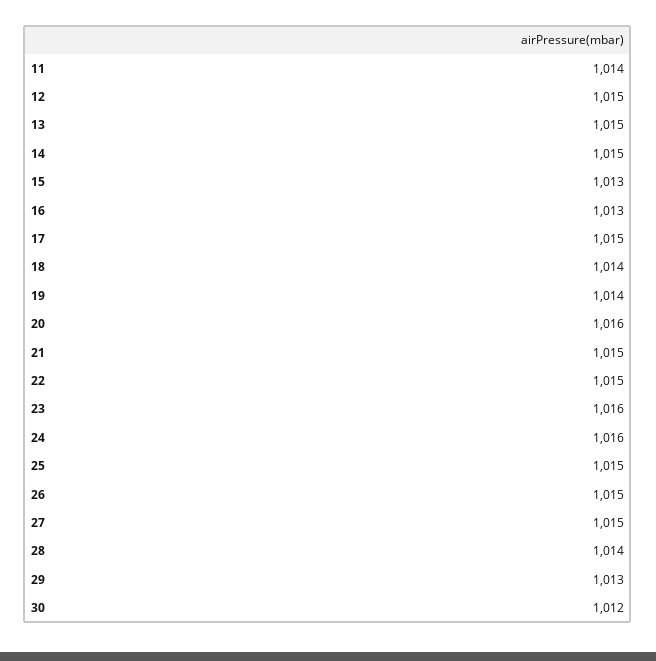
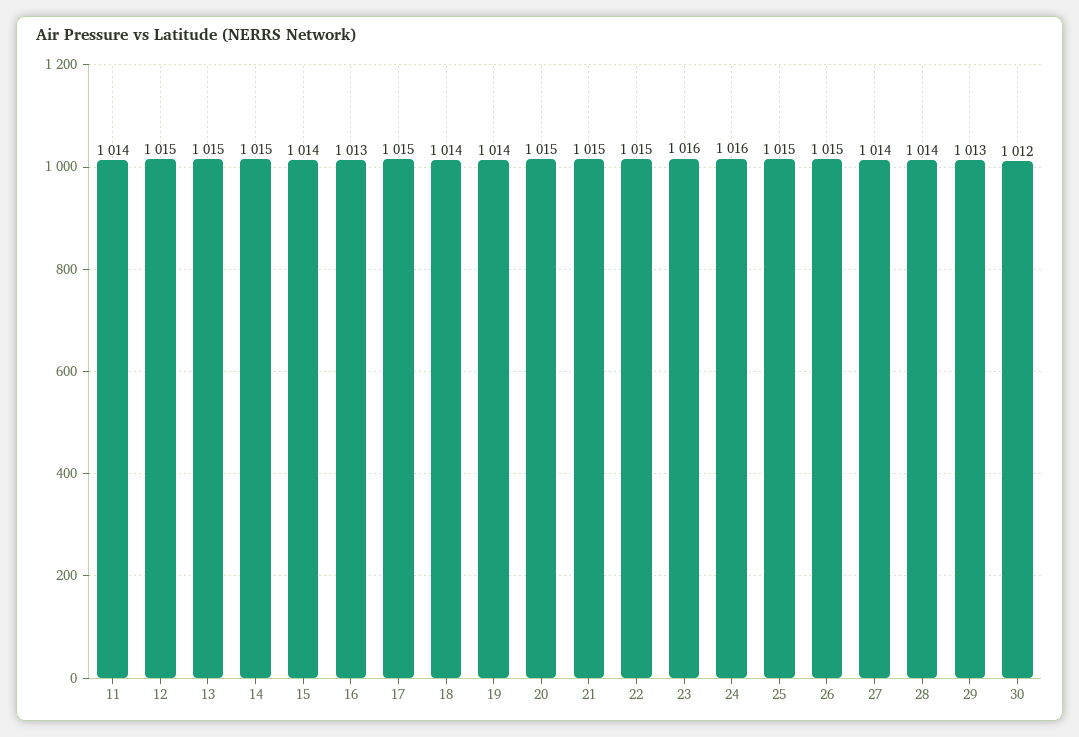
15: 1013 -> 1014
20: 1016 -> 1015
27: 1015 -> 1014

